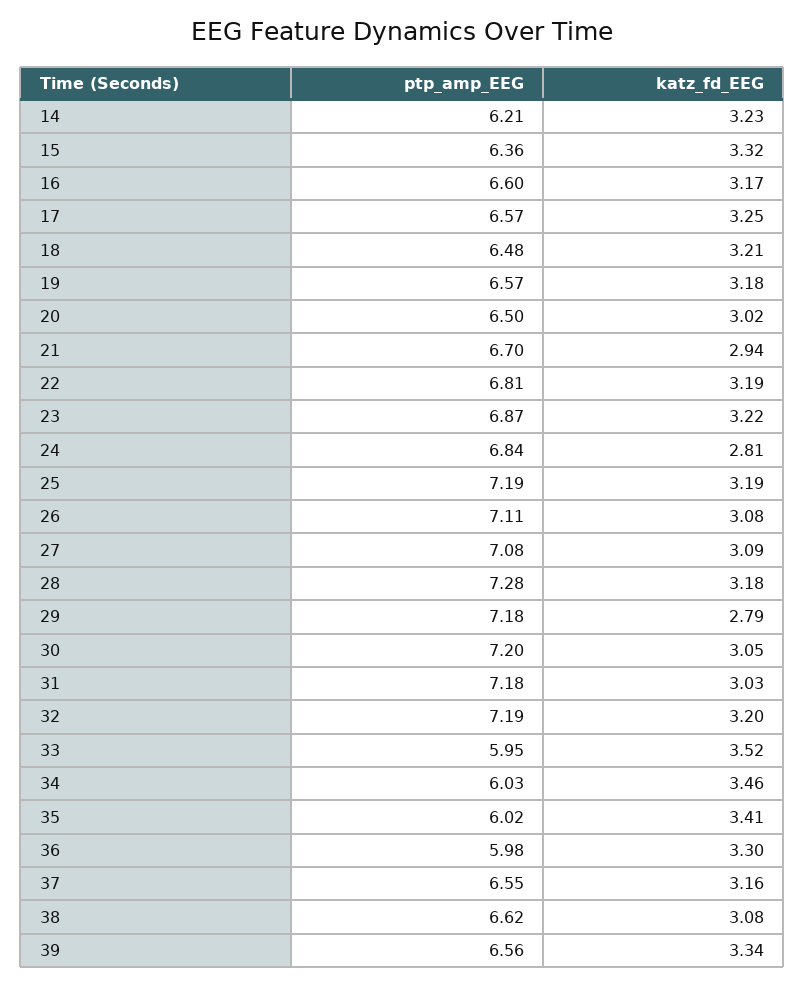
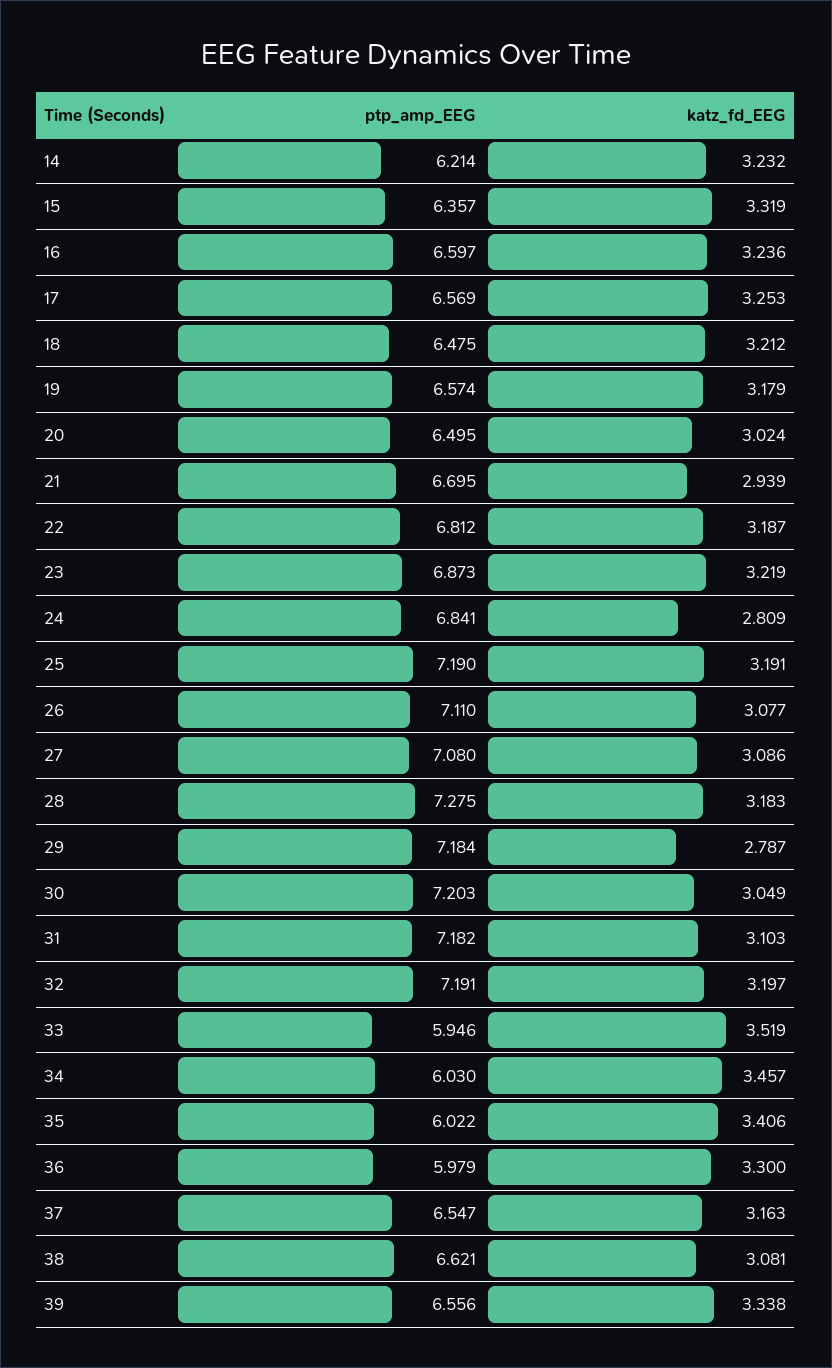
katz_fd_EEG, 16: 3.17 -> 3.236
katz_fd_EEG, 31: 3.03 -> 3.103

